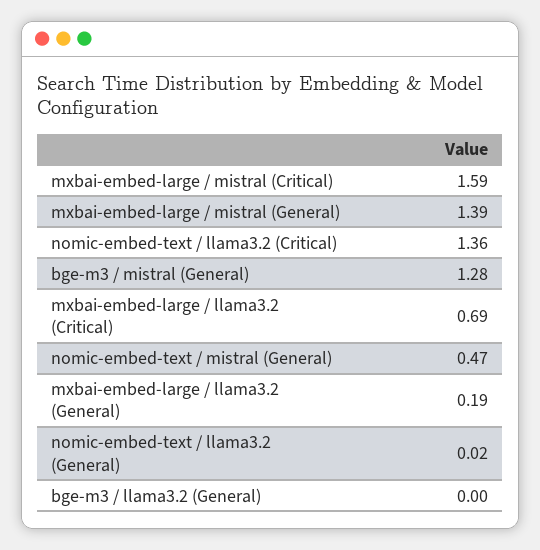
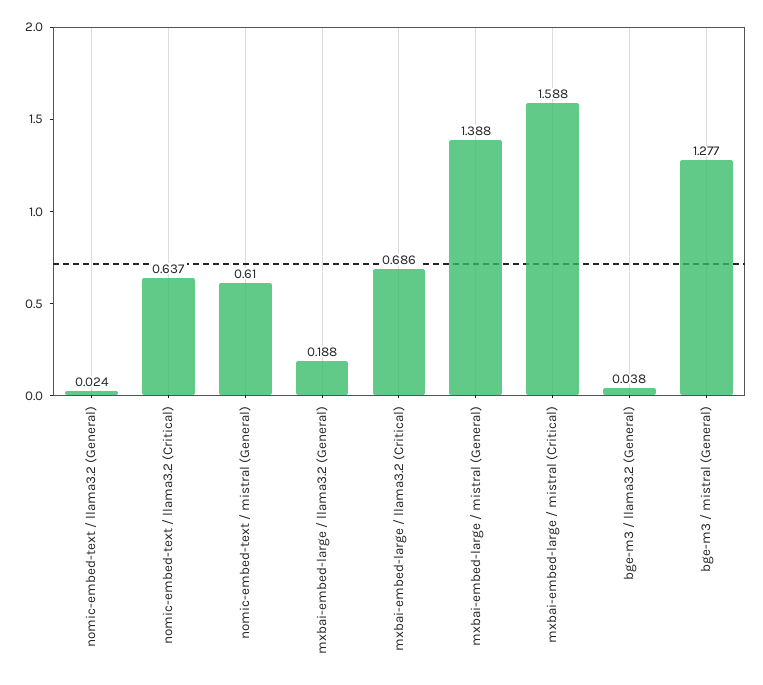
nomic-embed-text / llama3.2 (Critical): 1.36 -> 0.637
nomic-embed-text / mistral (General): 0.47 -> 0.61
bge-m3 / llama3.2 (General): 0 -> 0.038

